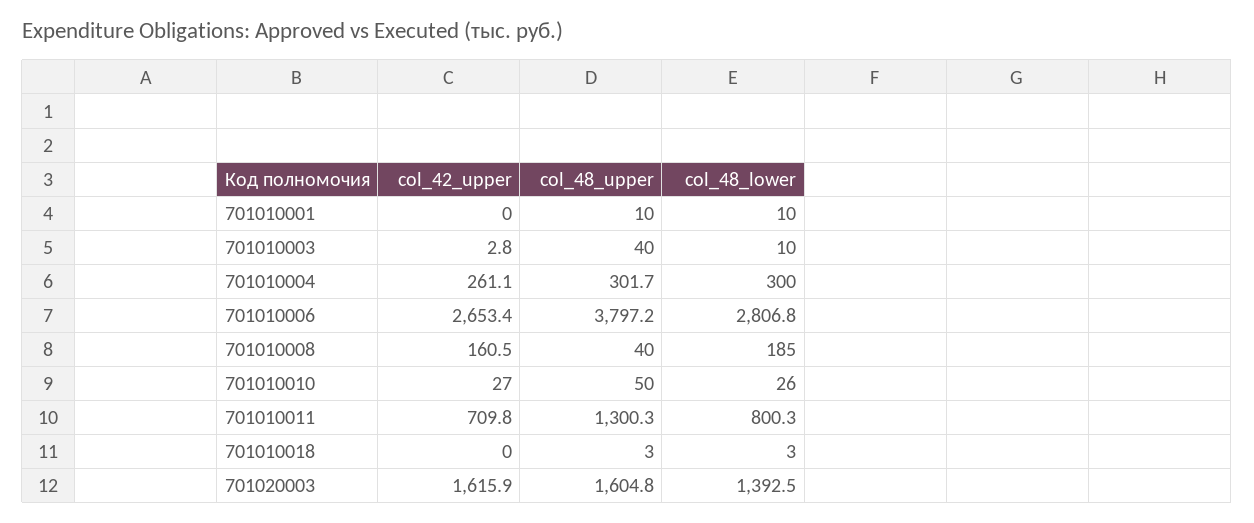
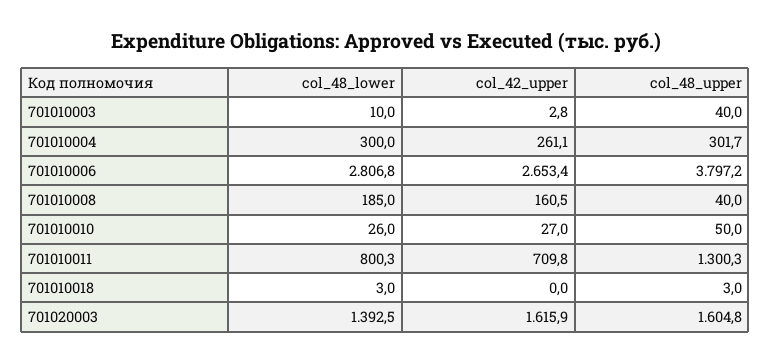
col_42_upper, 701010001: 0 -> none
col_48_upper, 701010001: 10 -> none
col_48_lower, 701010001: 10 -> none

